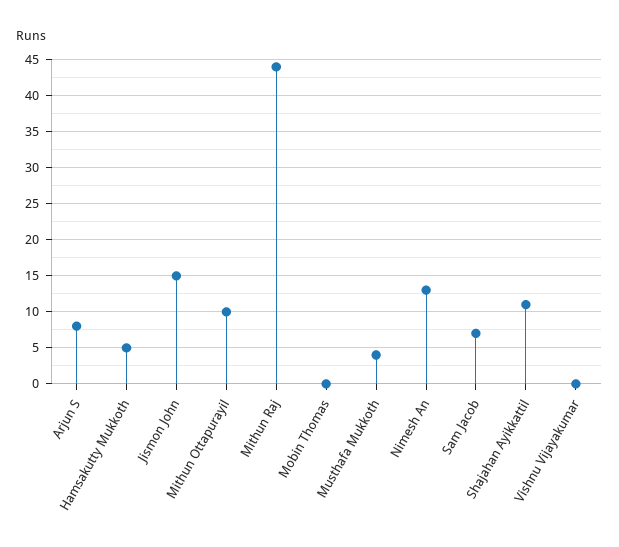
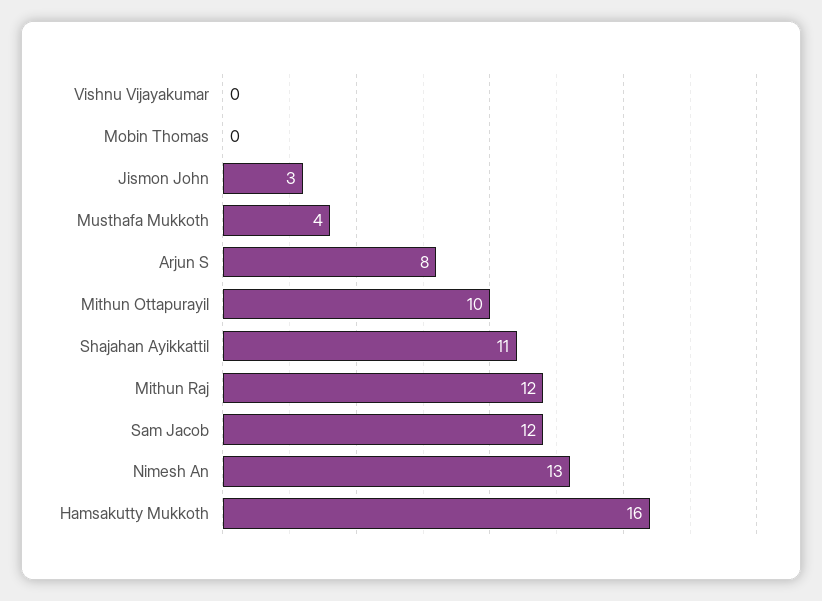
Hamsakutty Mukkoth: 5 -> 16
Jismon John: 15 -> 3
Mithun Raj: 44 -> 12
Sam Jacob: 7 -> 12

